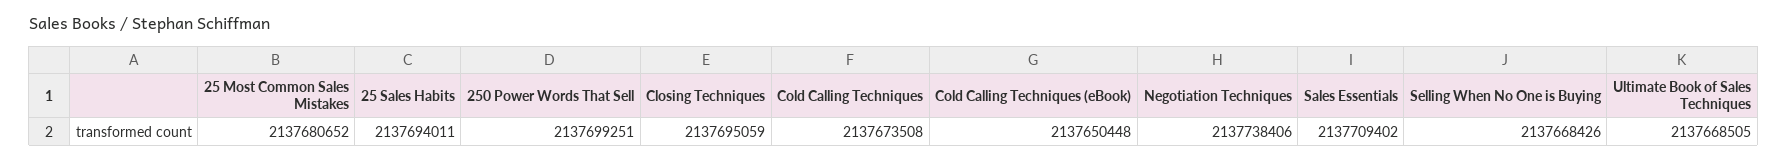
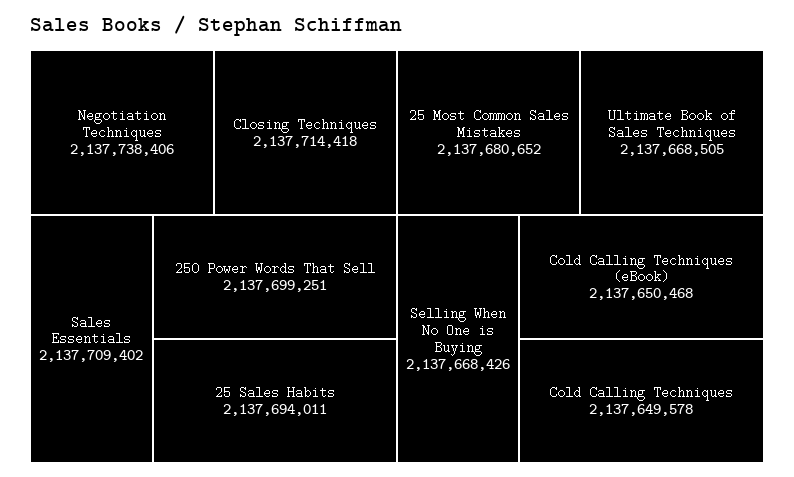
Closing Techniques: 2137695059 -> 2137714418
Cold Calling Techniques: 2137673508 -> 2137649578
Cold Calling Techniques (eBook): 2137650448 -> 2137650468

